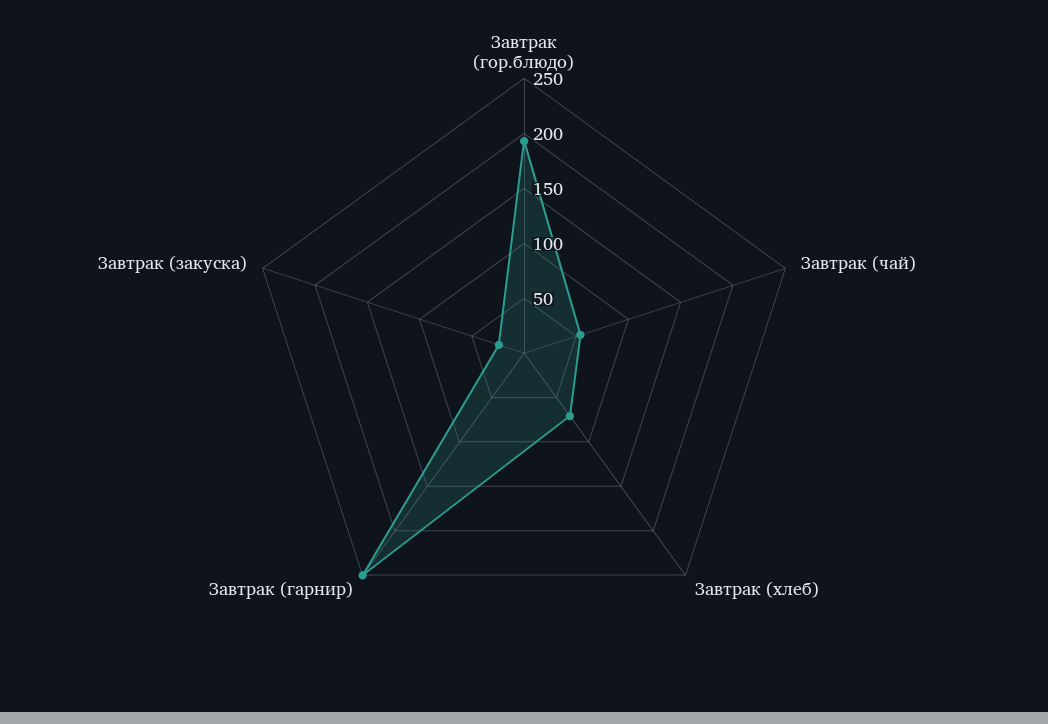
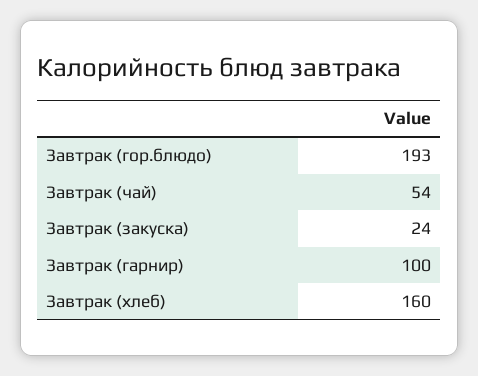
Завтрак (хлеб): 70 -> 160
Завтрак (гарнир): 250 -> 100

